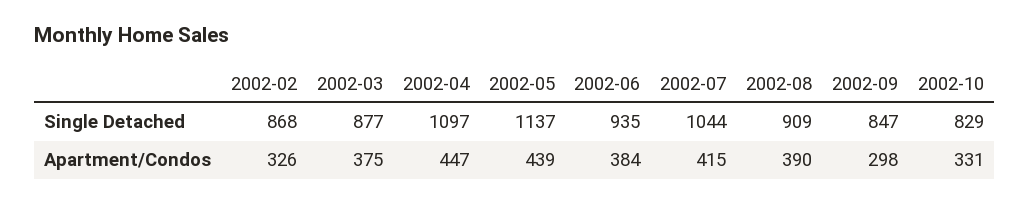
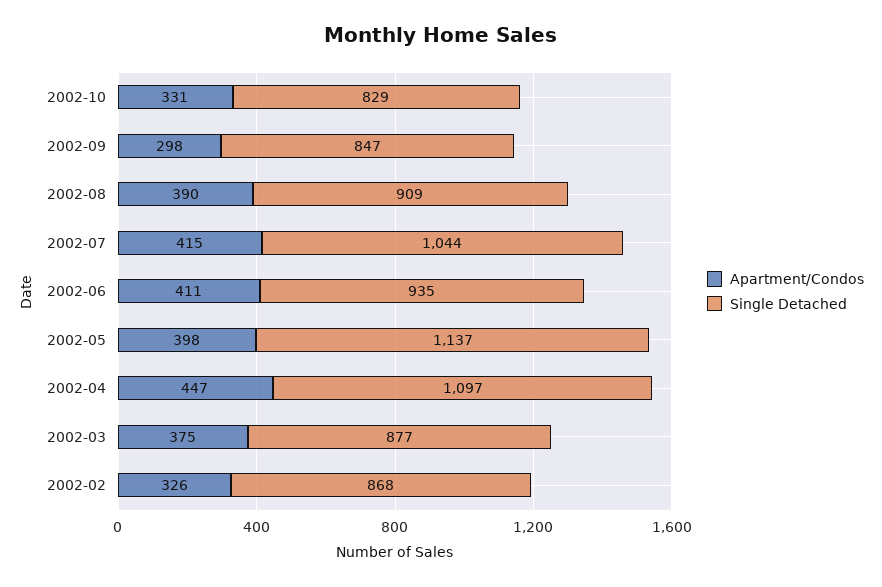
Apartment/Condos, 2002-05: 439 -> 398
Apartment/Condos, 2002-06: 384 -> 411

